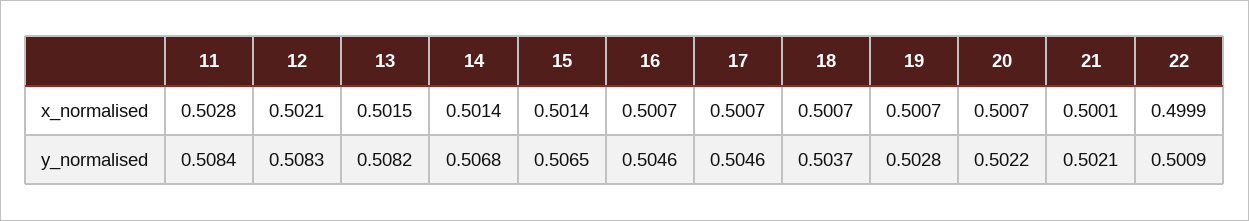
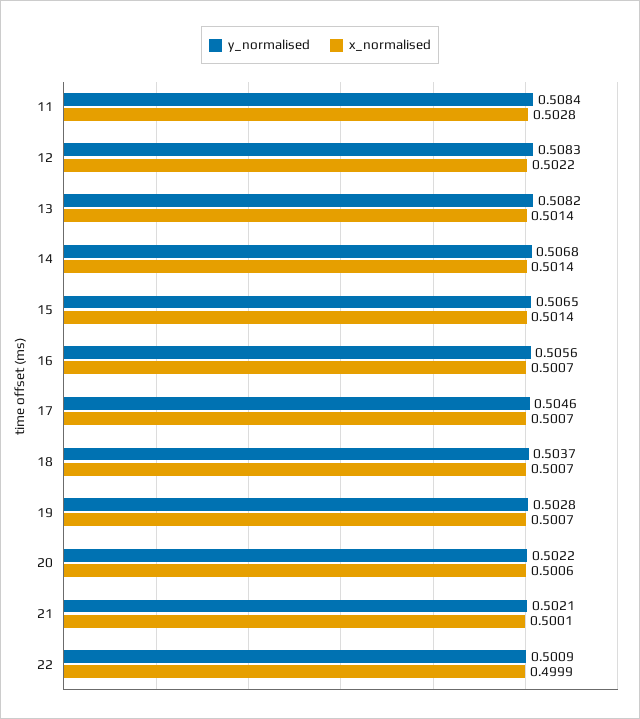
x_normalised, 12: 0.5021 -> 0.5022
x_normalised, 13: 0.5015 -> 0.5014
x_normalised, 20: 0.5007 -> 0.5006
y_normalised, 16: 0.5046 -> 0.5056

